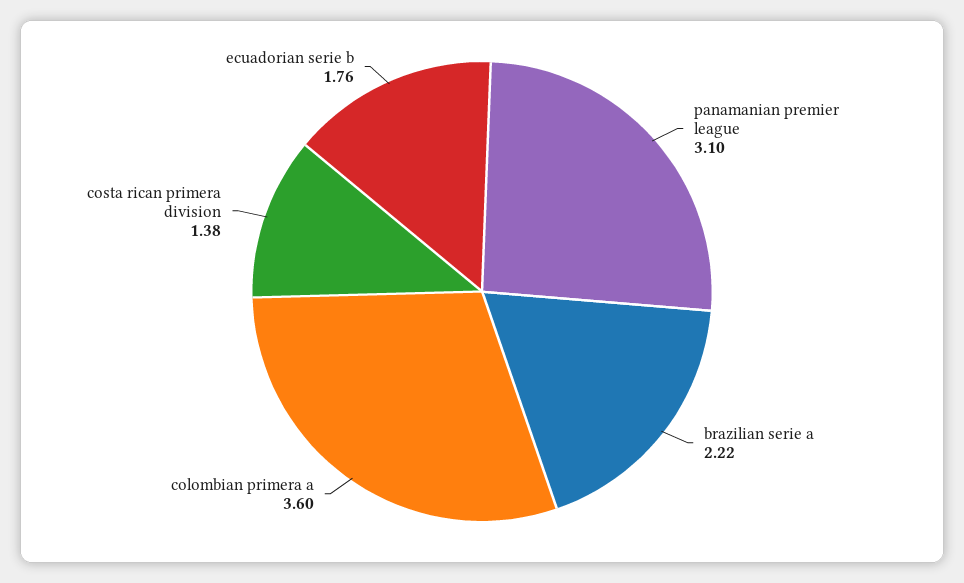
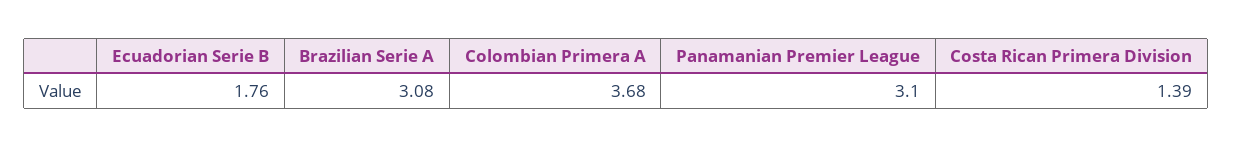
brazilian serie a: 2.22 -> 3.08
colombian primera a: 3.6 -> 3.68
costa rican primera division: 1.38 -> 1.39

